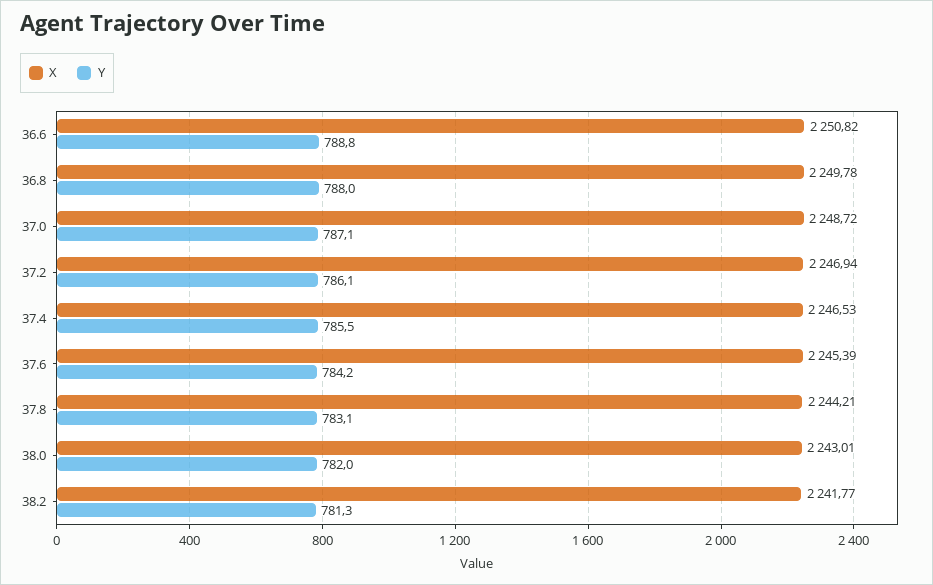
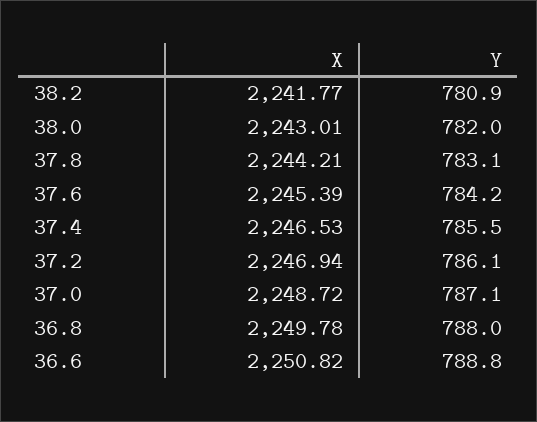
Y, 38.2: 781.3 -> 780.9

